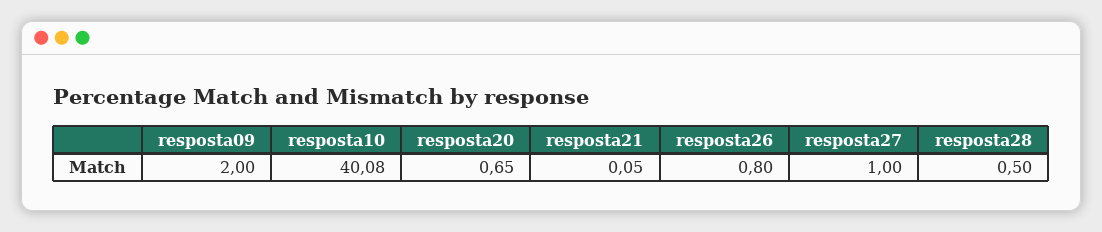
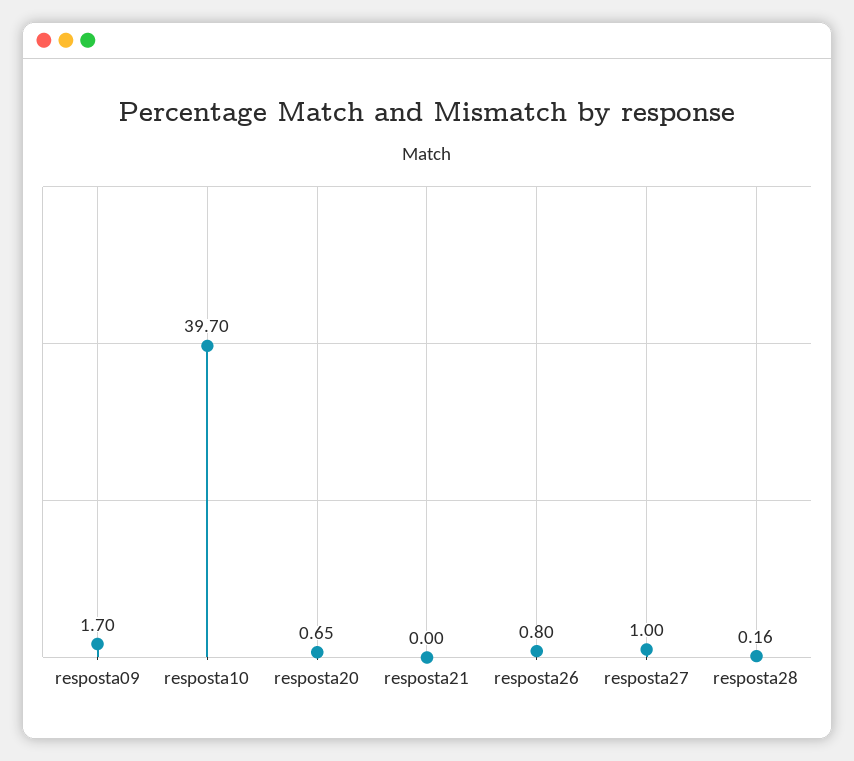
resposta09: 2 -> 1.7
resposta10: 40.08 -> 39.7
resposta21: 0.05 -> 0
resposta28: 0.5 -> 0.16

